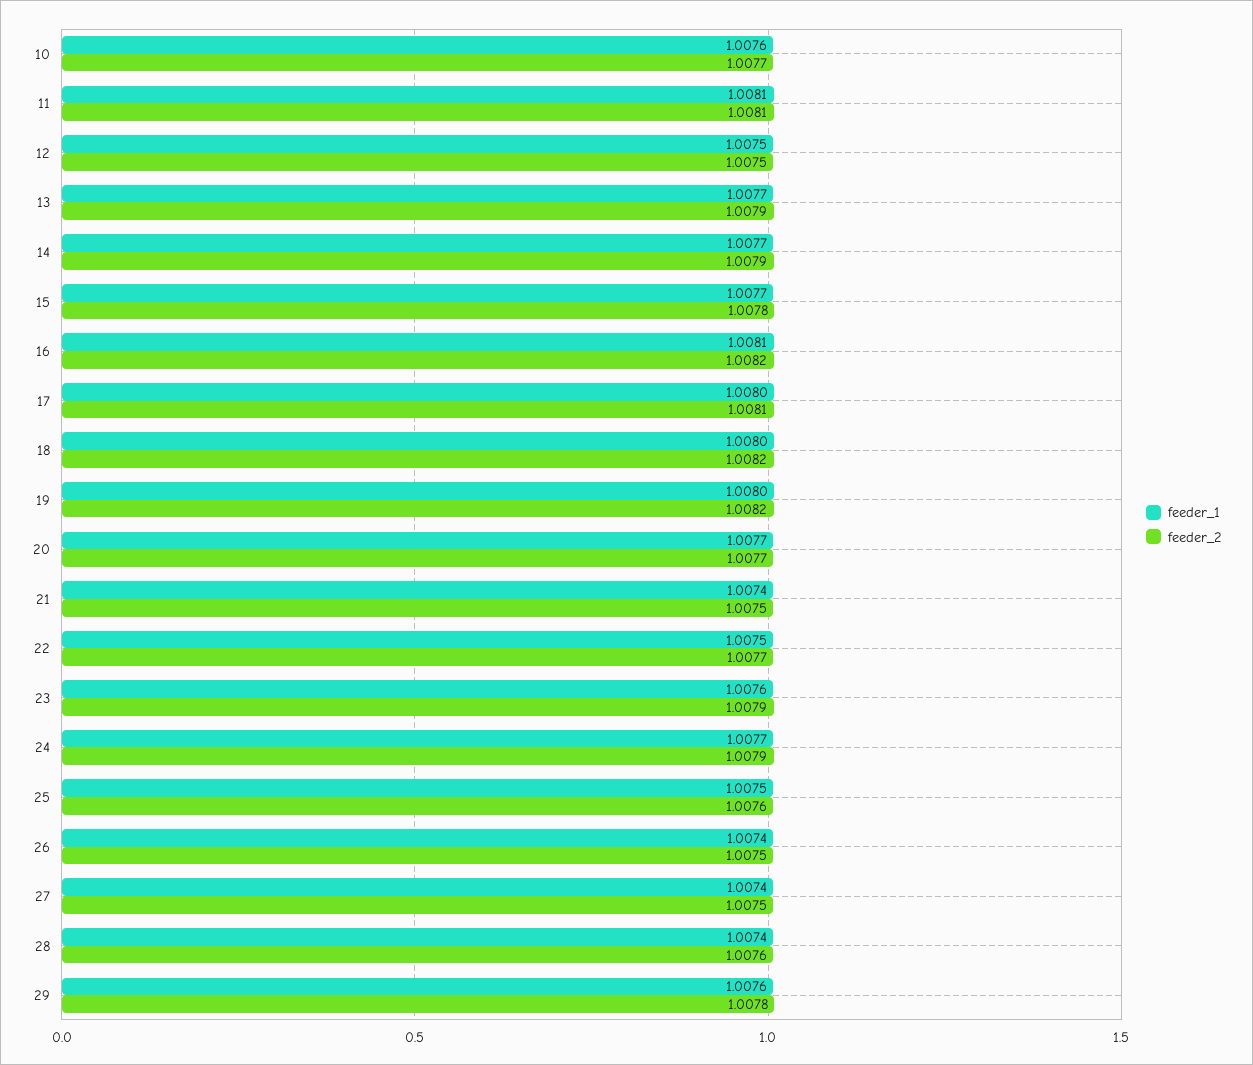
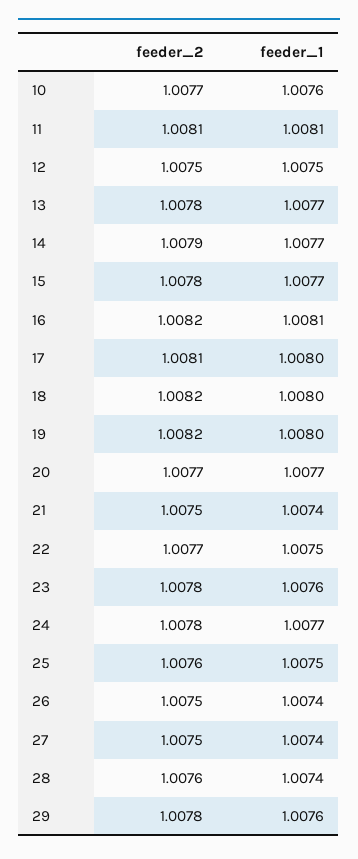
feeder_2, 13: 1.0079 -> 1.0078
feeder_2, 23: 1.0079 -> 1.0078
feeder_2, 24: 1.0079 -> 1.0078

